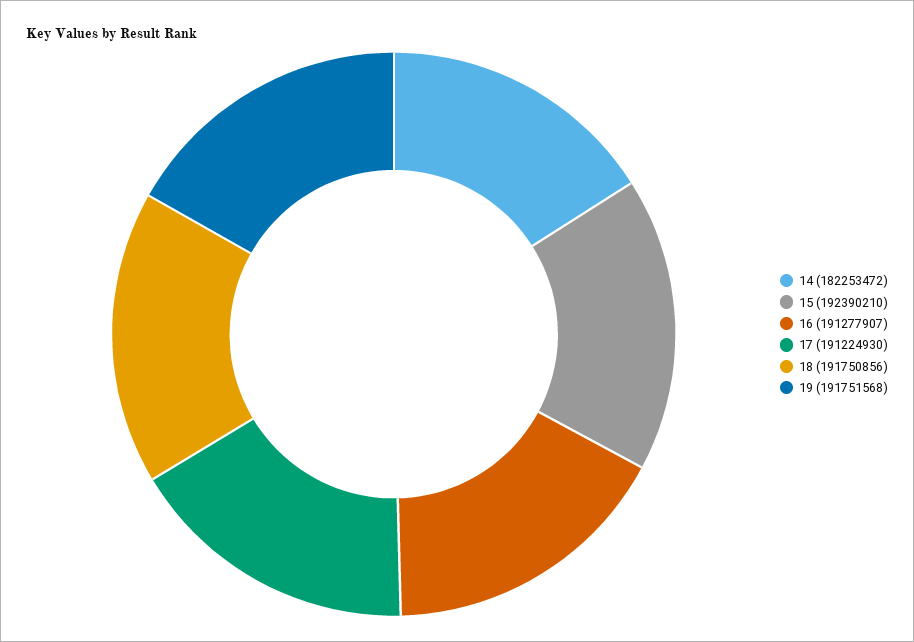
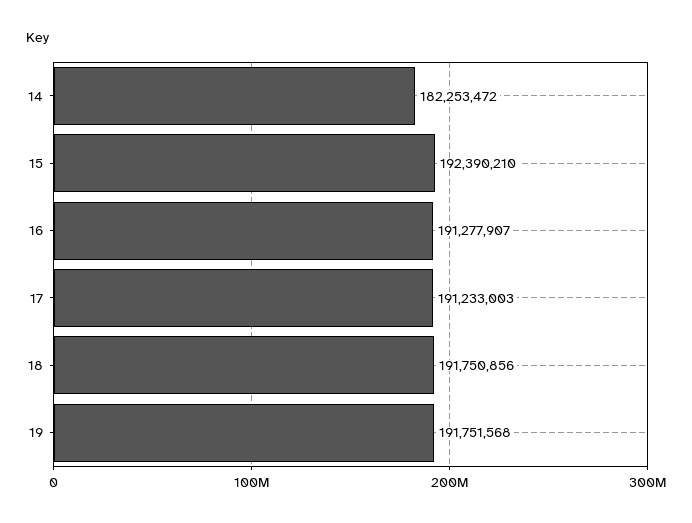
17: 191224930 -> 191233003

